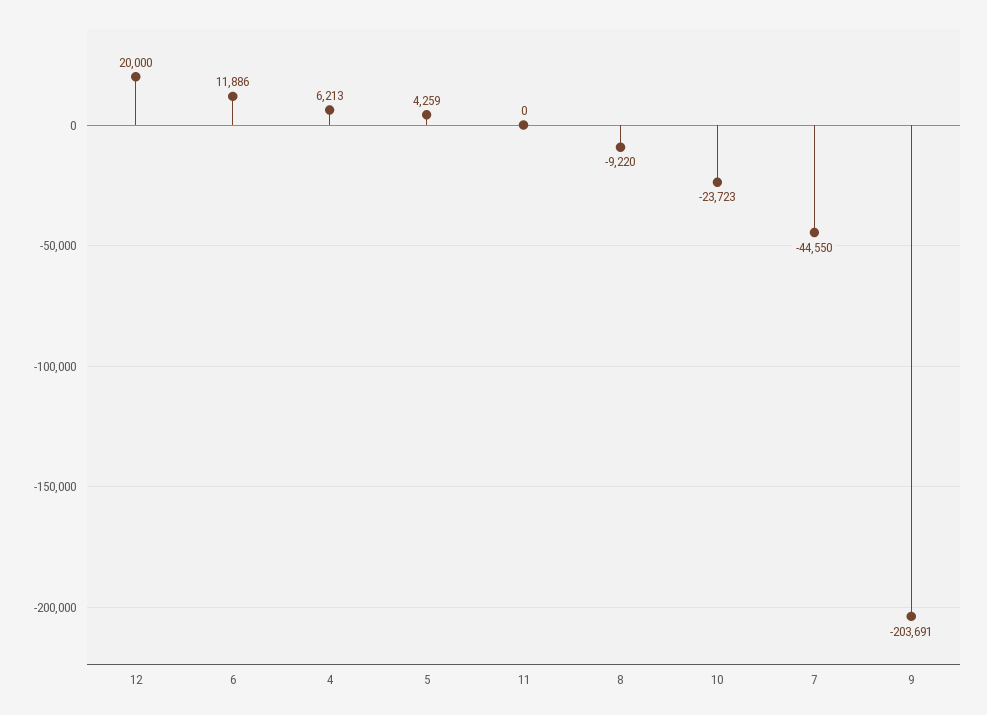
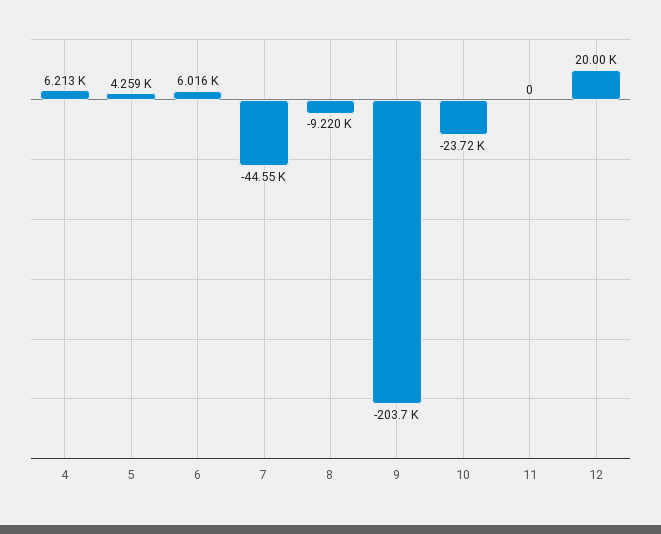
6: 11886 -> 6016

